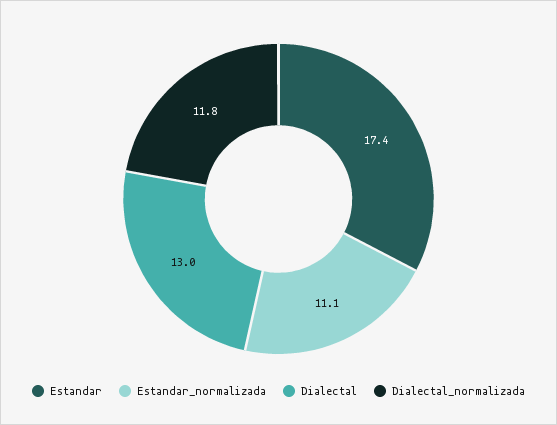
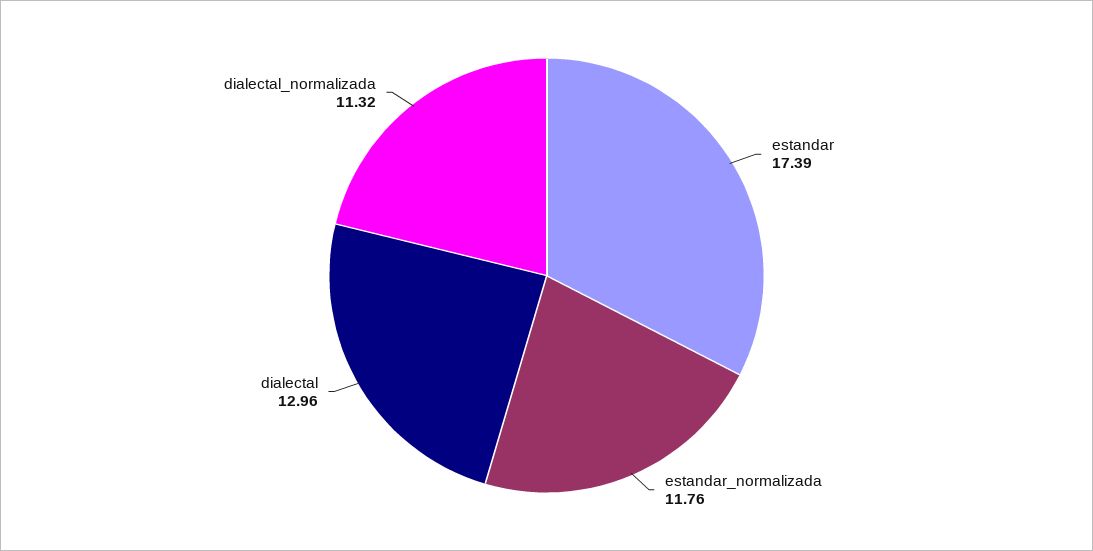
Estandar_normalizada: 11.1 -> 11.76
Dialectal_normalizada: 11.8 -> 11.32

